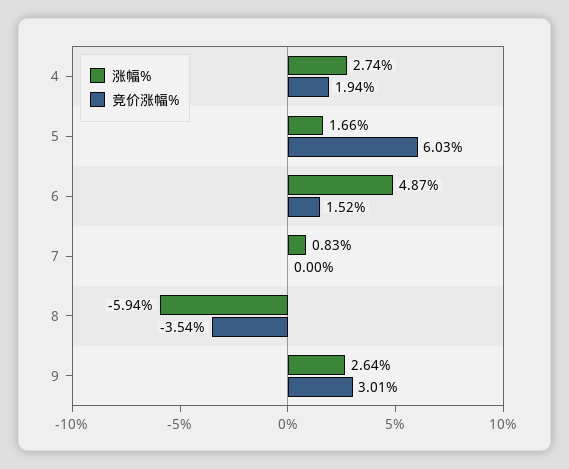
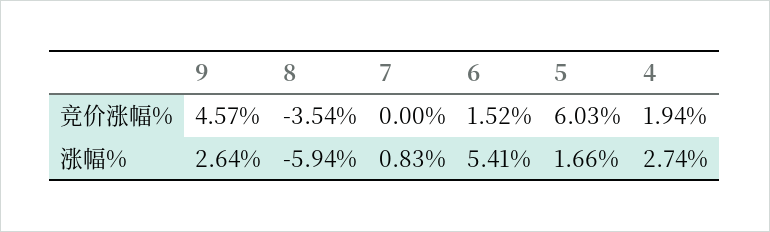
涨幅%, 6: 4.87 -> 5.41
竞价涨幅%, 9: 3.01 -> 4.57

